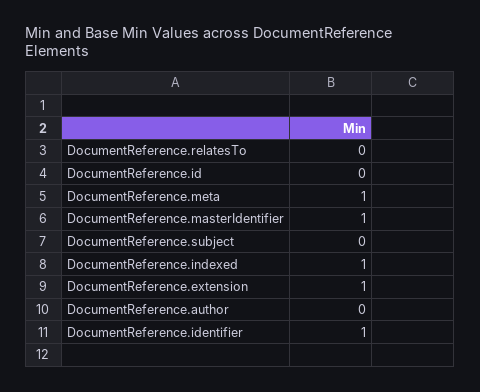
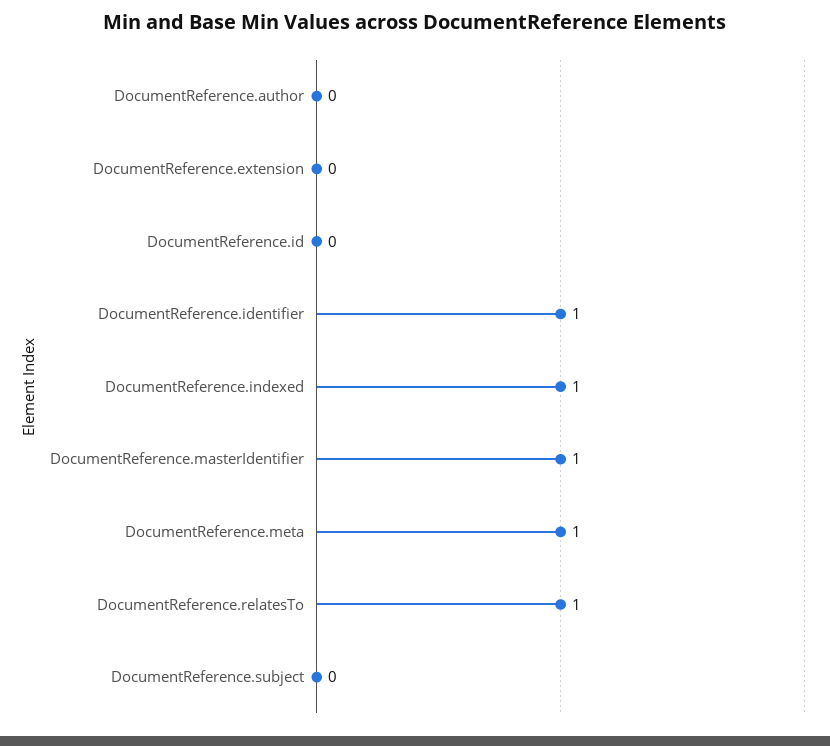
DocumentReference.relatesTo: 0 -> 1
DocumentReference.extension: 1 -> 0

